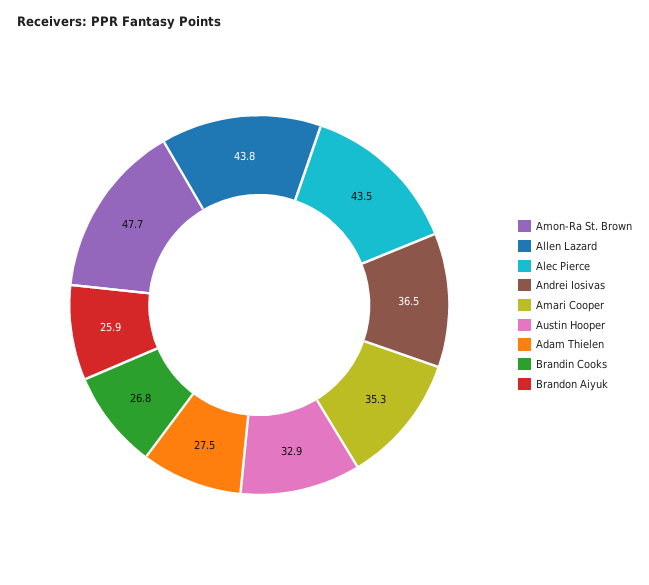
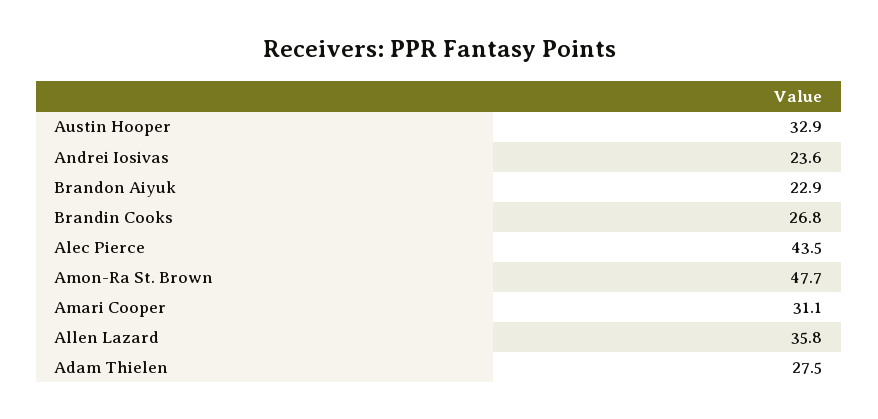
Allen Lazard: 43.8 -> 35.8
Andrei Iosivas: 36.5 -> 23.6
Amari Cooper: 35.3 -> 31.1
Brandon Aiyuk: 25.9 -> 22.9

